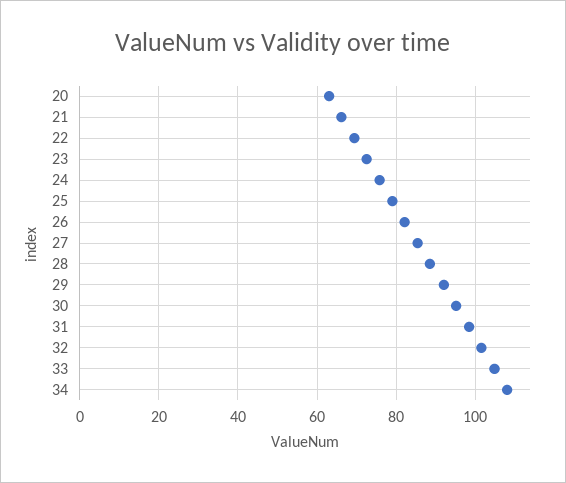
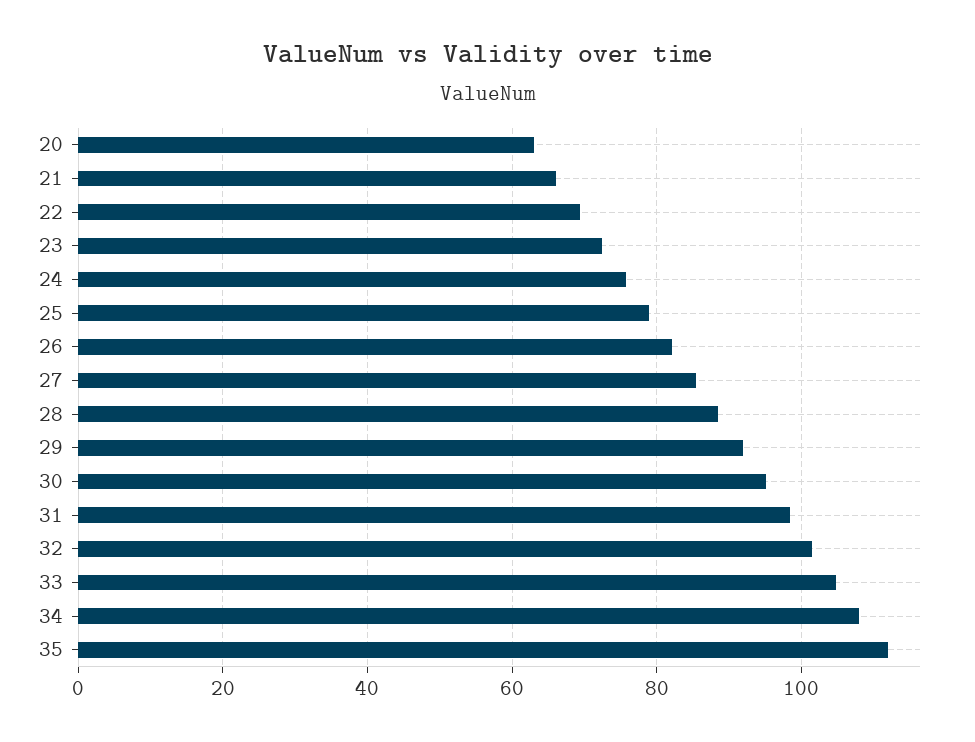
35: none -> 112

